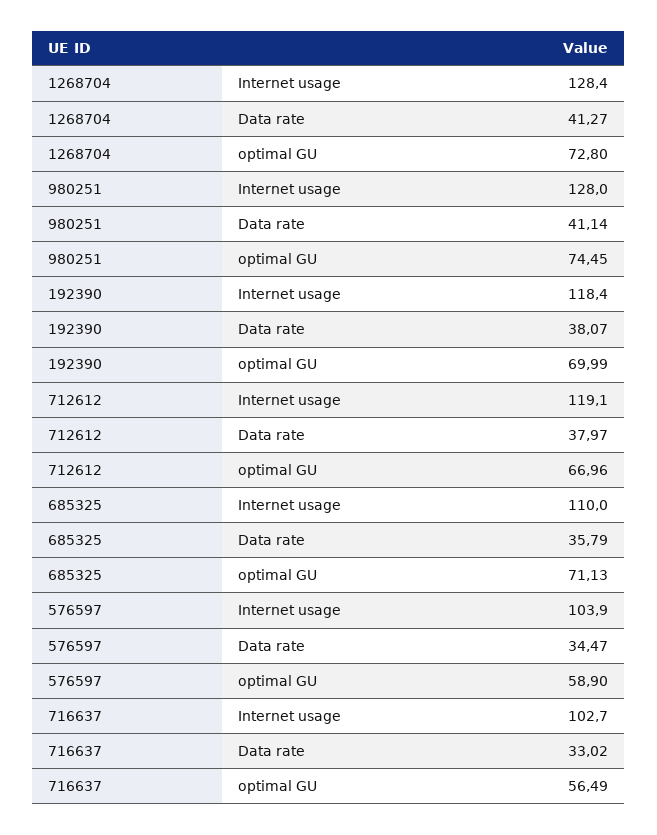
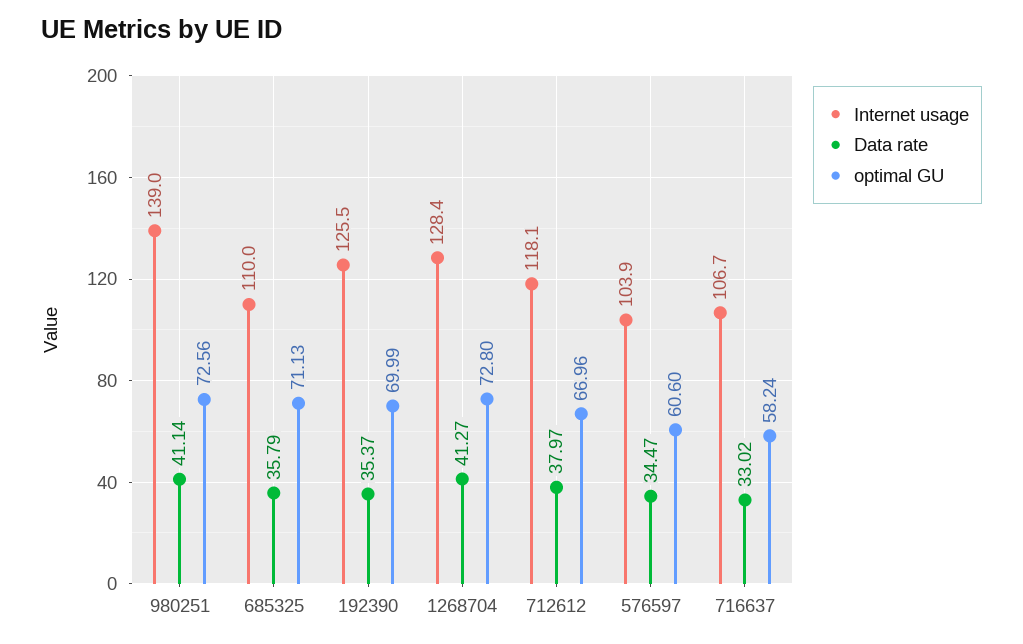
Internet usage, 980251: 128 -> 139
optimal GU, 980251: 74.45 -> 72.56
Internet usage, 192390: 118.4 -> 125.5
Data rate, 192390: 38.07 -> 35.37
Internet usage, 712612: 119.1 -> 118.1
optimal GU, 576597: 58.9 -> 60.6
Internet usage, 716637: 102.7 -> 106.7
optimal GU, 716637: 56.49 -> 58.24

